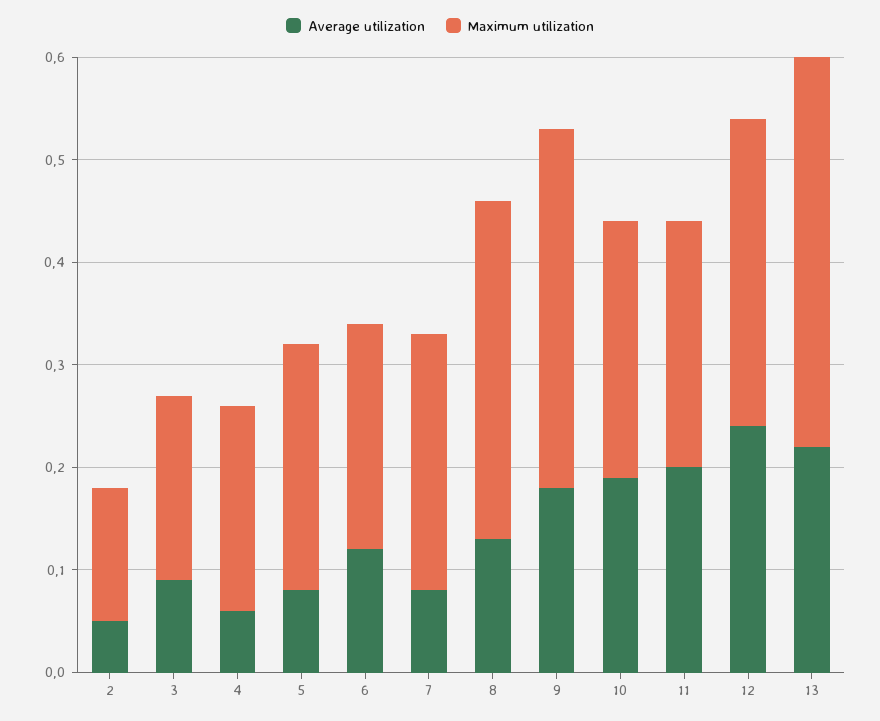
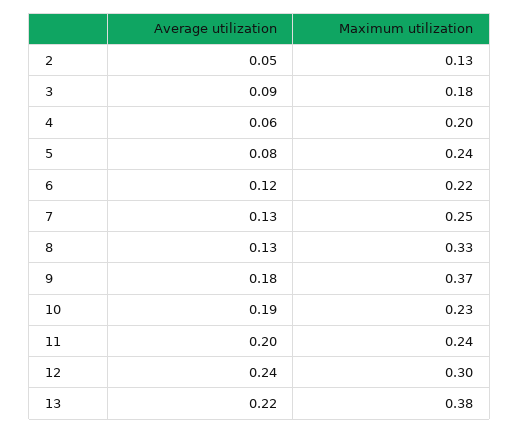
Average utilization, 7: 0.08 -> 0.13
Maximum utilization, 9: 0.35 -> 0.37
Maximum utilization, 10: 0.25 -> 0.23

